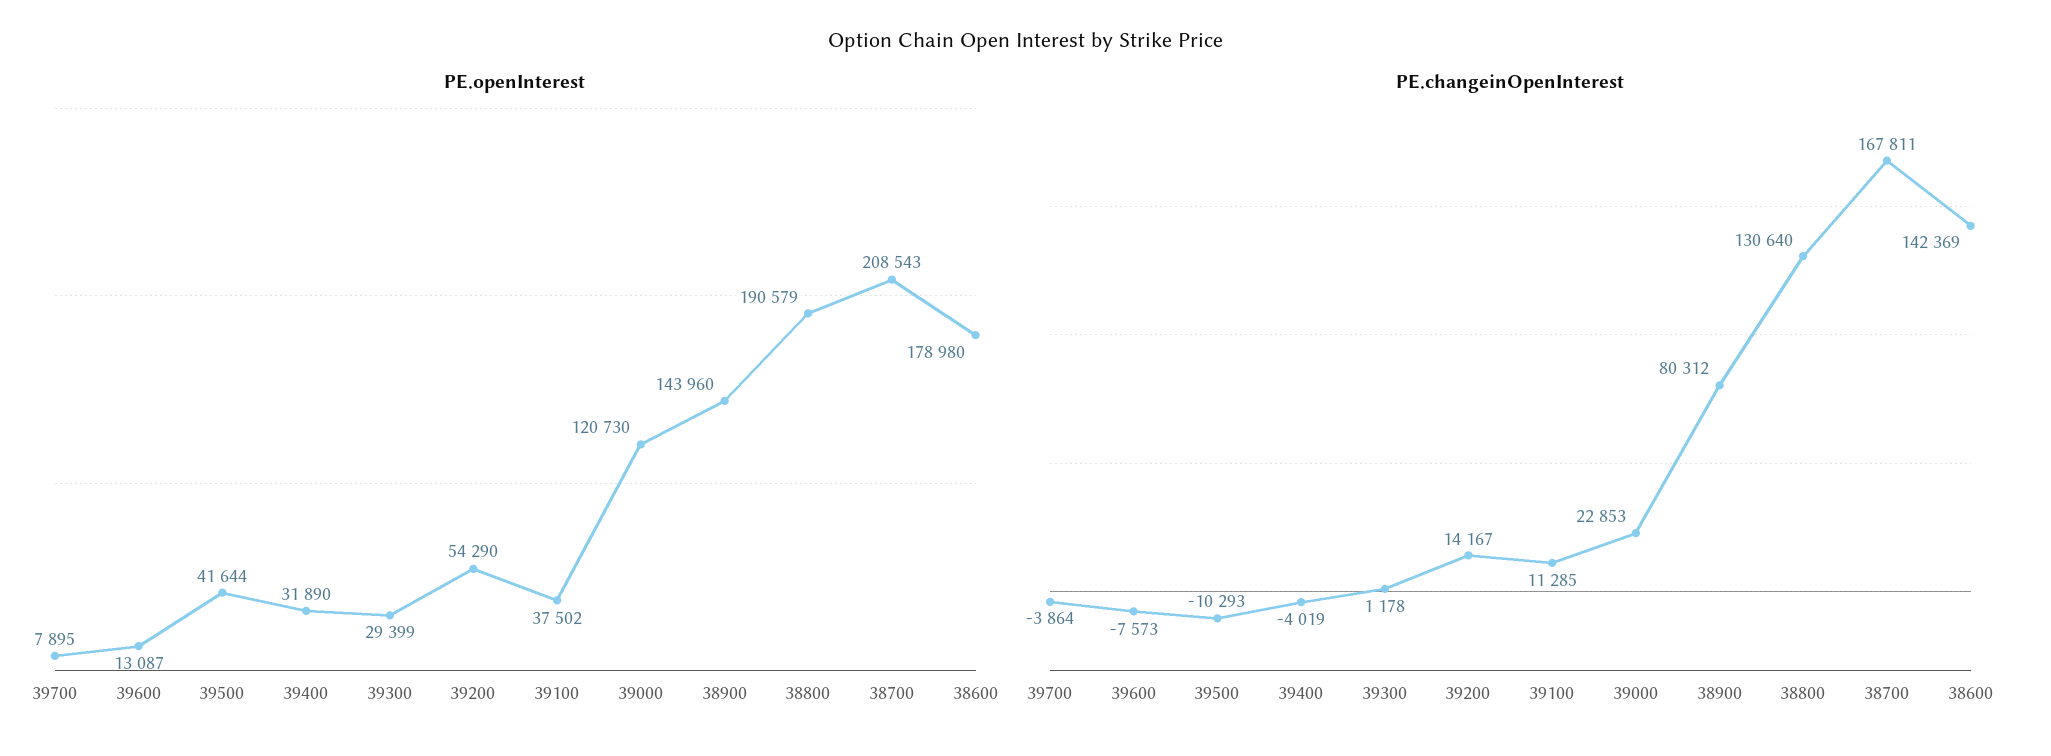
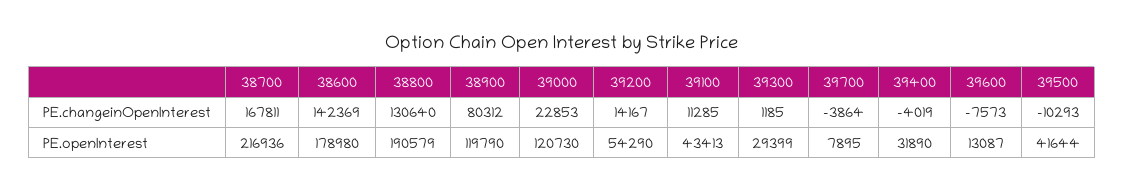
PE.openInterest, 39100: 37502 -> 43413
PE.openInterest, 38900: 143960 -> 119790
PE.openInterest, 38700: 208543 -> 216936
PE.changeinOpenInterest, 39300: 1178 -> 1185

